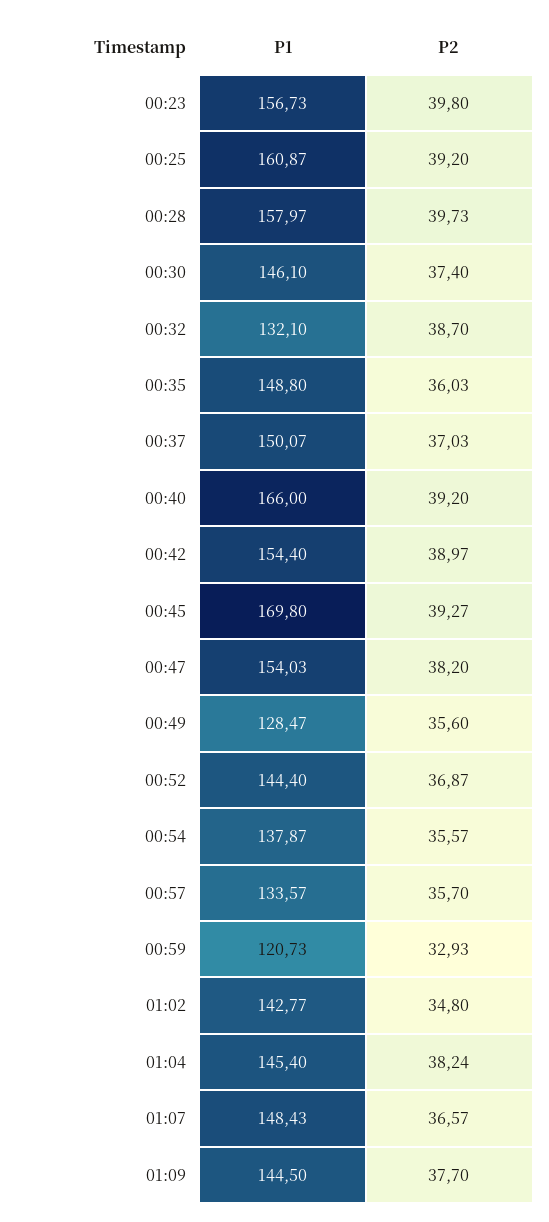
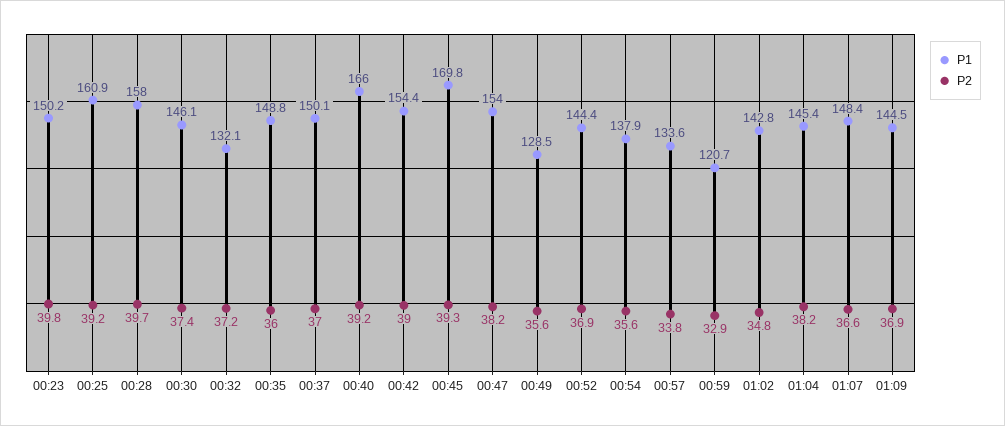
P1, 00:23: 156.73 -> 150.2
P2, 00:32: 38.7 -> 37.2
P2, 00:57: 35.7 -> 33.8
P2, 01:09: 37.7 -> 36.9

